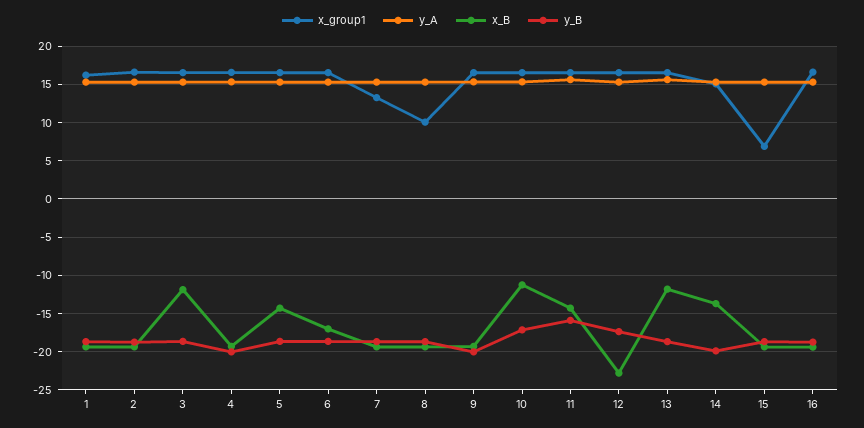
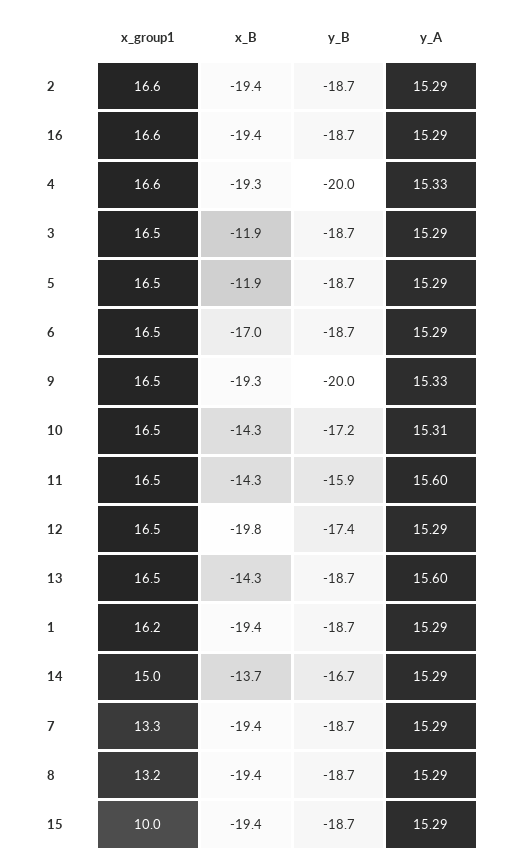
x_B, 5: -14 -> -11.9
x_group1, 8: 10 -> 13.2
x_B, 10: -11 -> -14.3
x_B, 12: -23 -> -19.8
x_B, 13: -12 -> -14.3
y_B, 14: -20 -> -16.7
x_group1, 15: 7 -> 10

